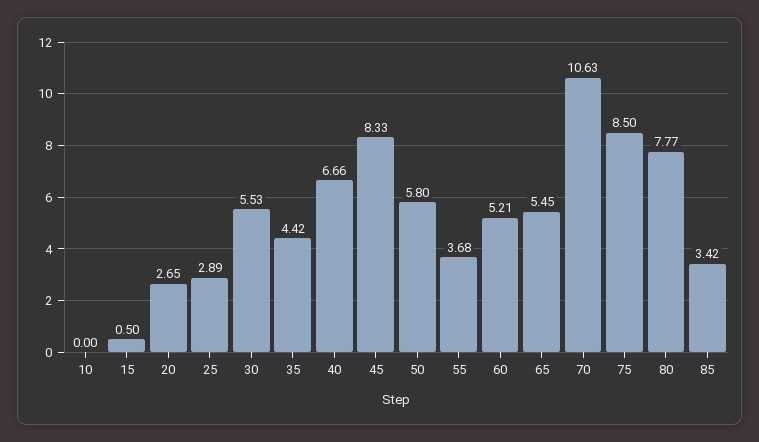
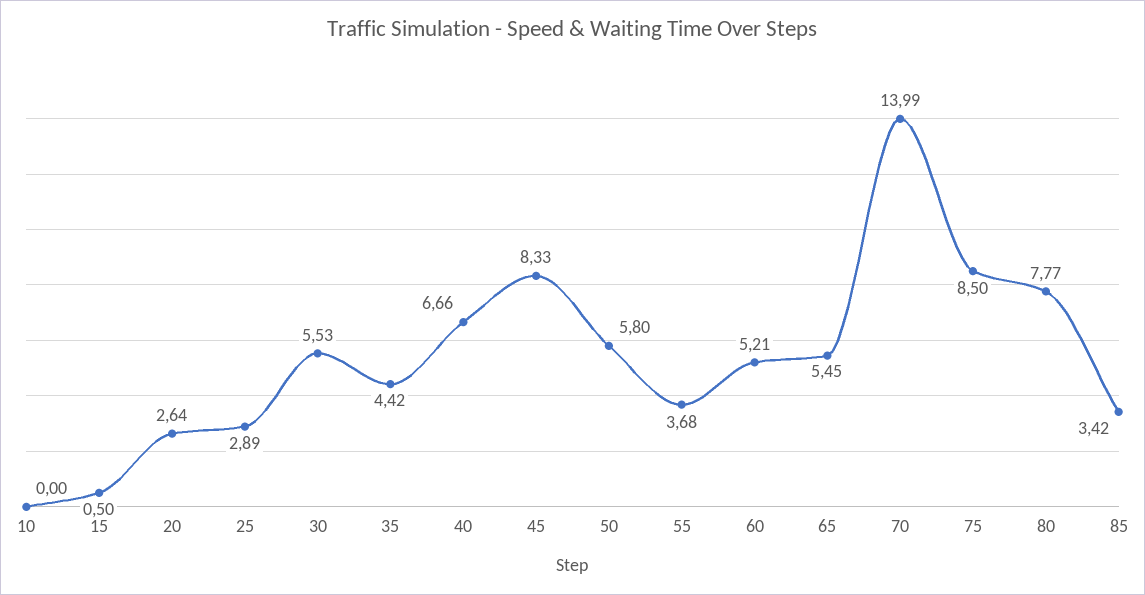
20: 2.65 -> 2.64
70: 10.63 -> 13.99

